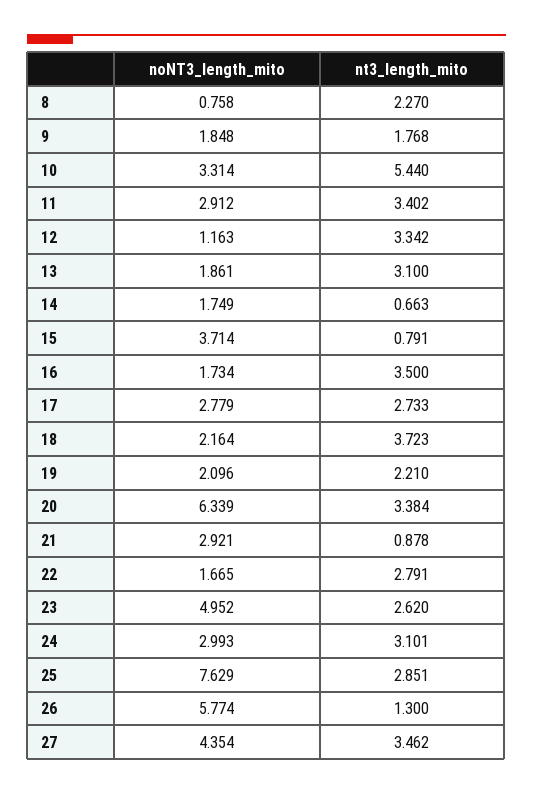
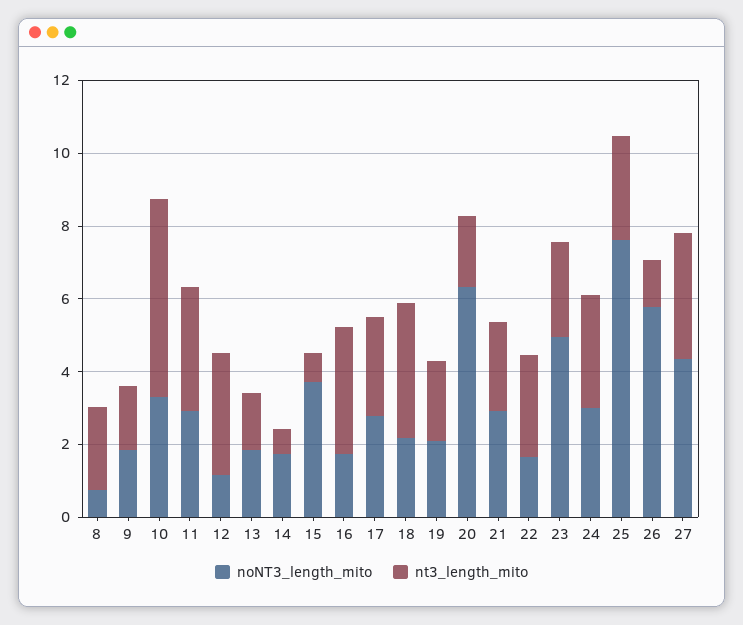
nt3_length_mito, 13: 3.1 -> 1.5
nt3_length_mito, 20: 3.384 -> 2
nt3_length_mito, 21: 0.878 -> 2.5

